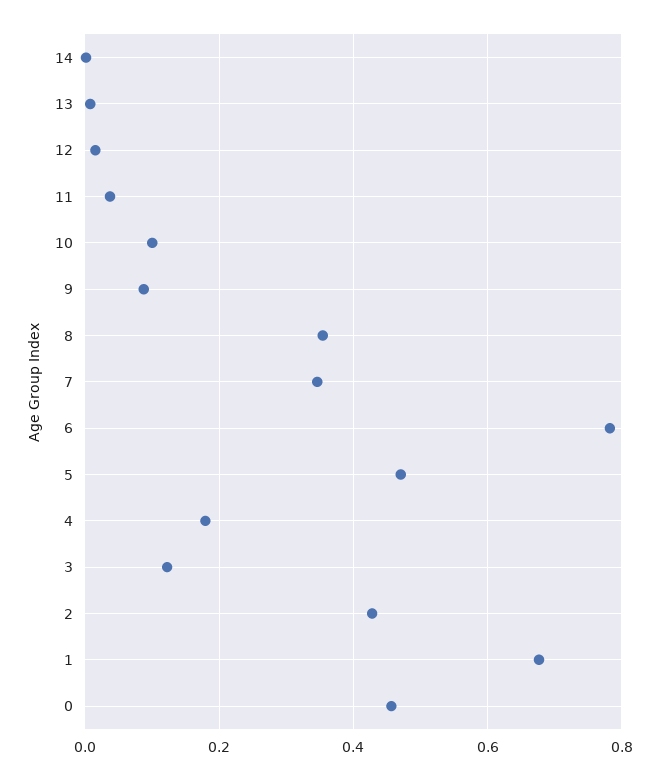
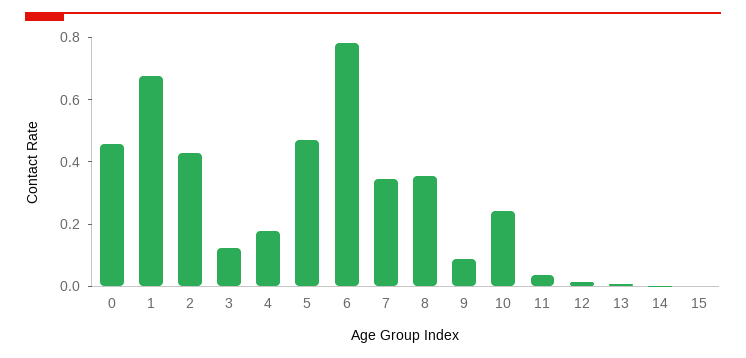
10: 0.1 -> 0.25
15: none -> 0

